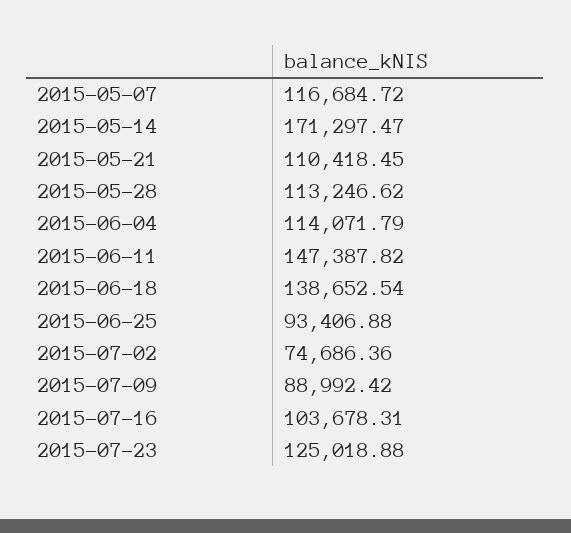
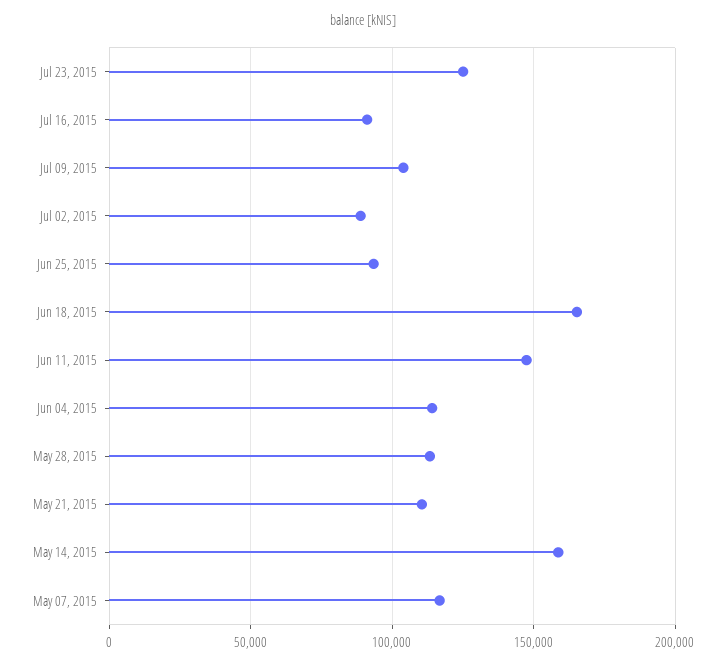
2015-05-14: 171297.47 -> 160000
2015-06-18: 138652.54 -> 165000
2015-07-02: 74686.36 -> 90000
2015-07-09: 88992.42 -> 105000
2015-07-16: 103678.31 -> 90000

